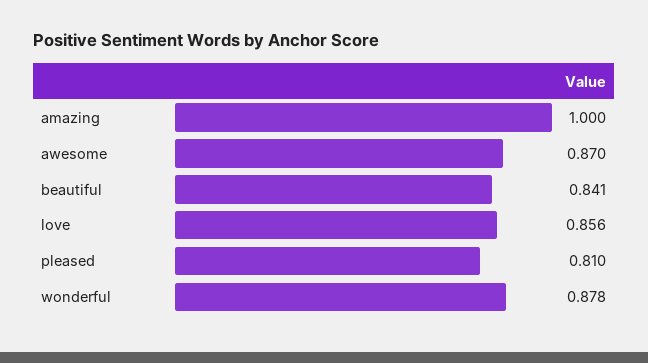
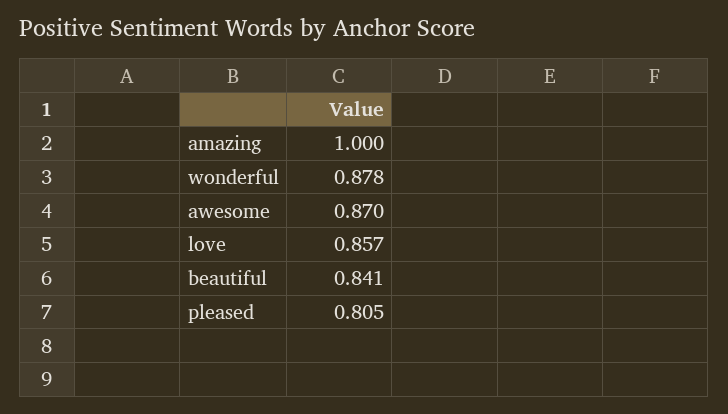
love: 0.856 -> 0.857
pleased: 0.81 -> 0.805

